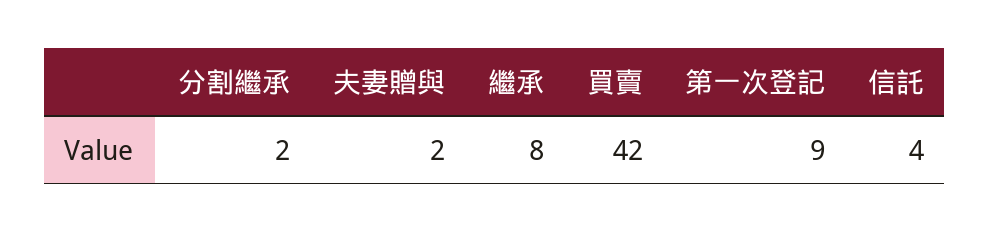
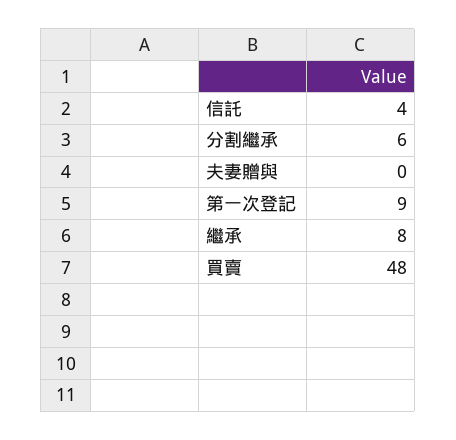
分割繼承: 2 -> 6
夫妻贈與: 2 -> 0
買賣: 42 -> 48

